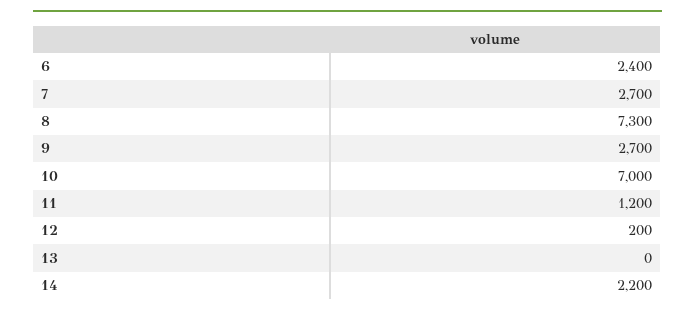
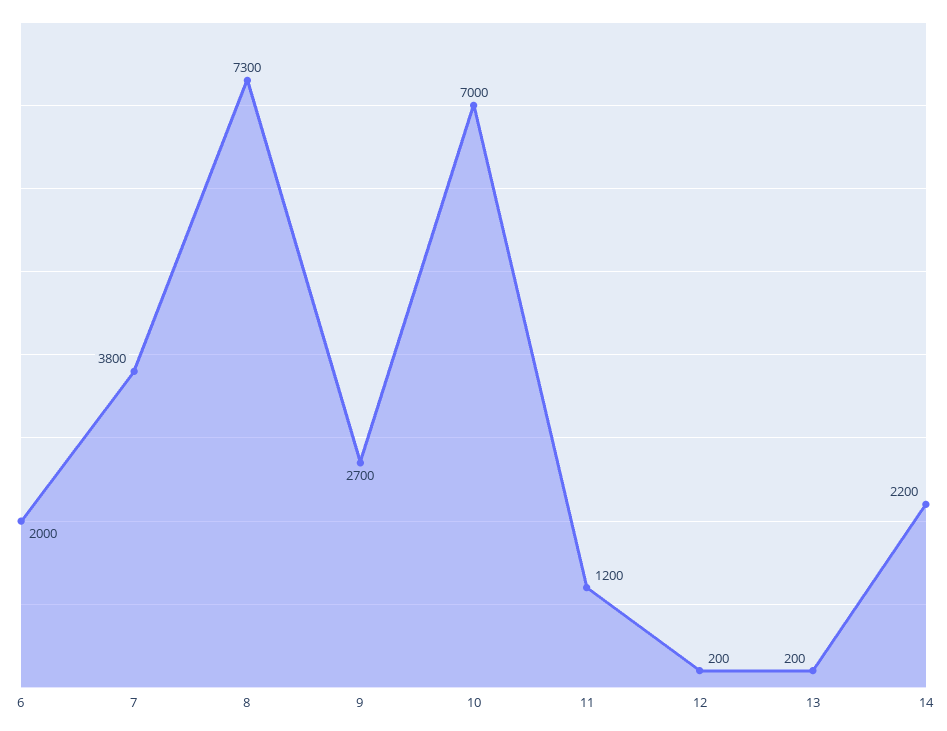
6: 2400 -> 2000
7: 2700 -> 3800
13: 0 -> 200

